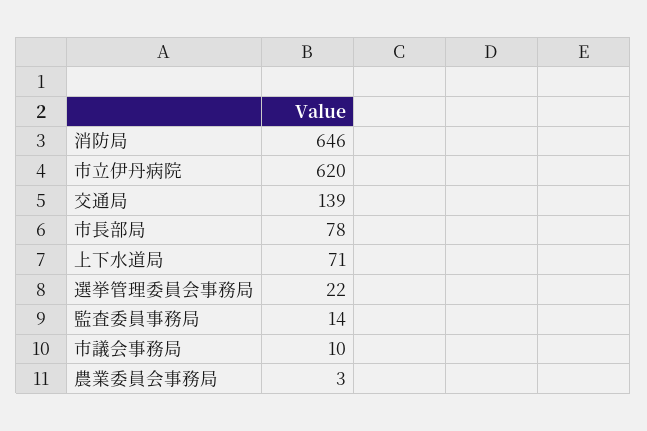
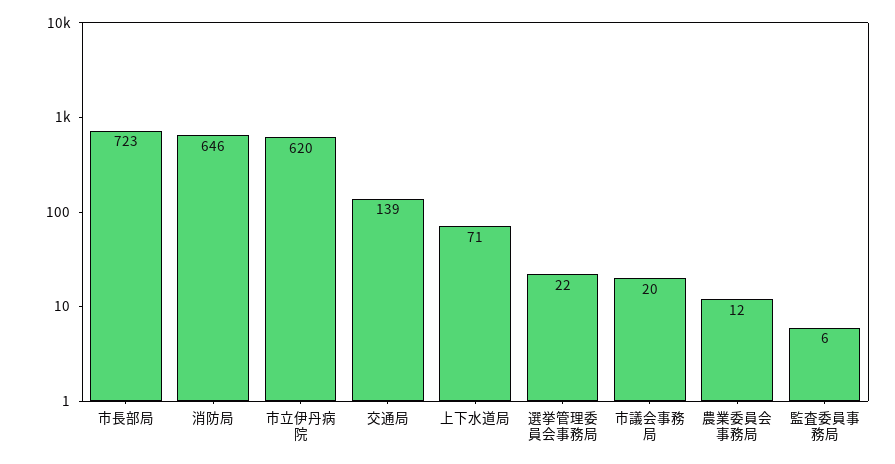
市長部局: 78 -> 723
監査委員事務局: 14 -> 6
市議会事務局: 10 -> 20
農業委員会事務局: 3 -> 12

